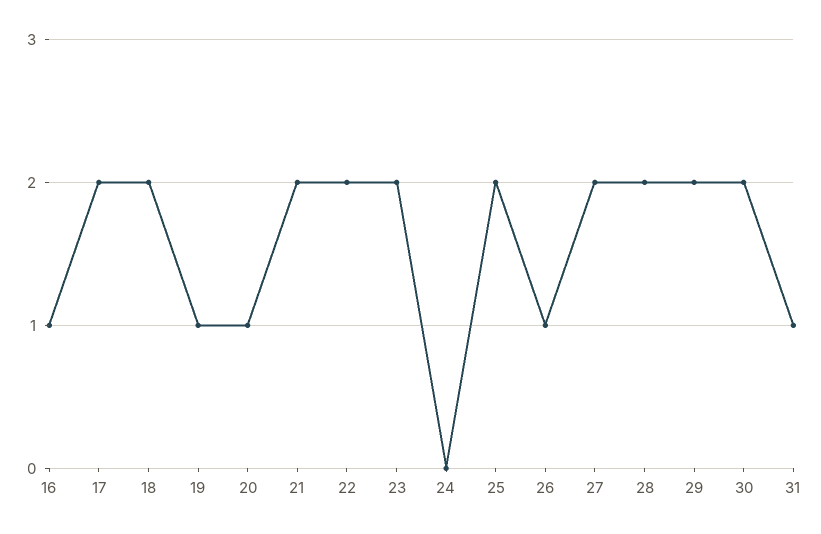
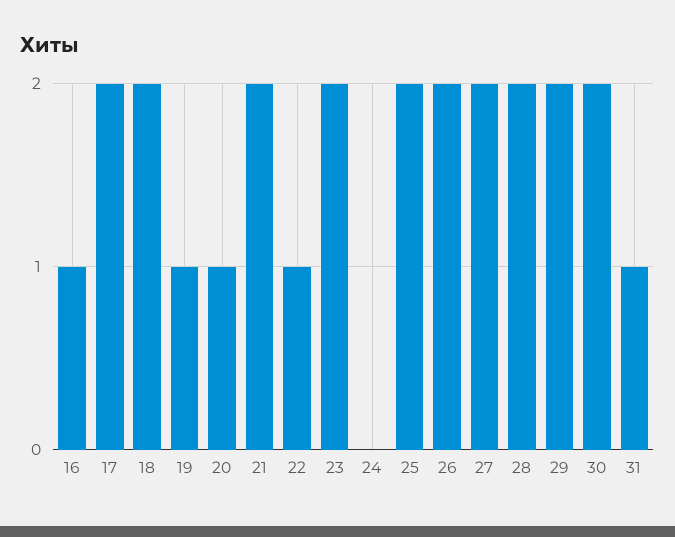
22: 2 -> 1
26: 1 -> 2

